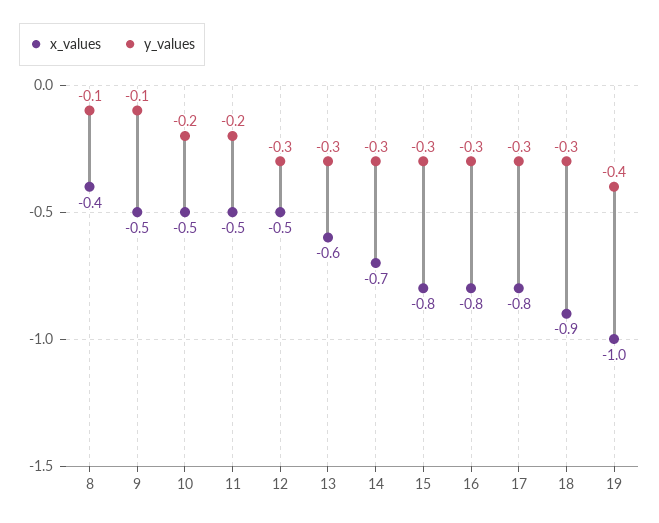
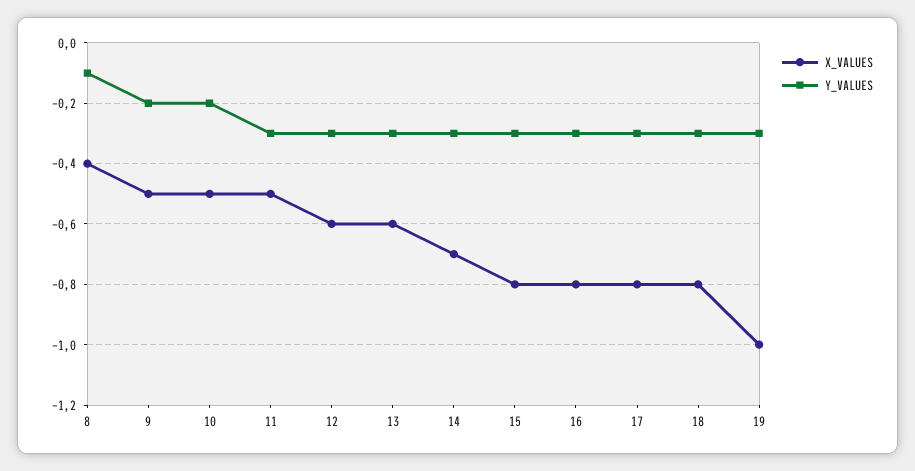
y_values, 9: -0.1 -> -0.2
y_values, 11: -0.2 -> -0.3
x_values, 12: -0.5 -> -0.6
x_values, 18: -0.9 -> -0.8
y_values, 19: -0.4 -> -0.3

